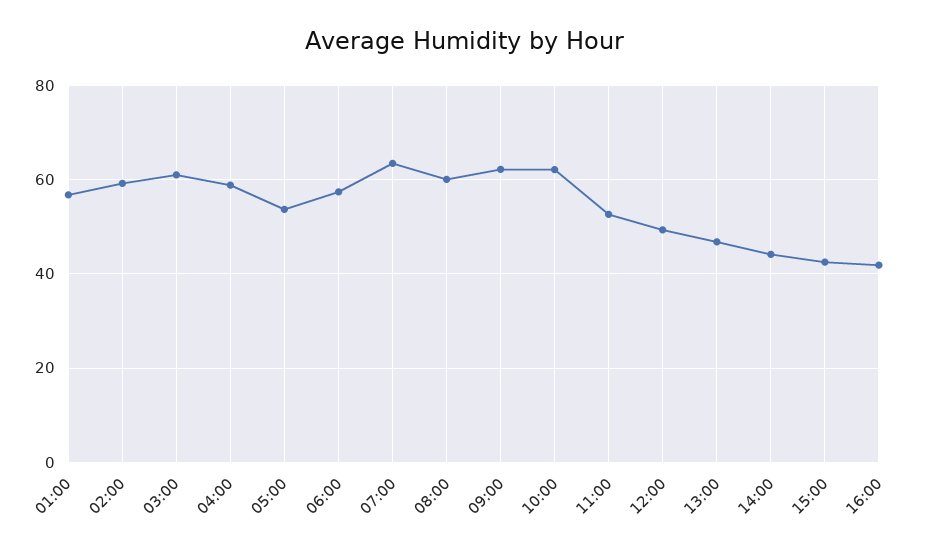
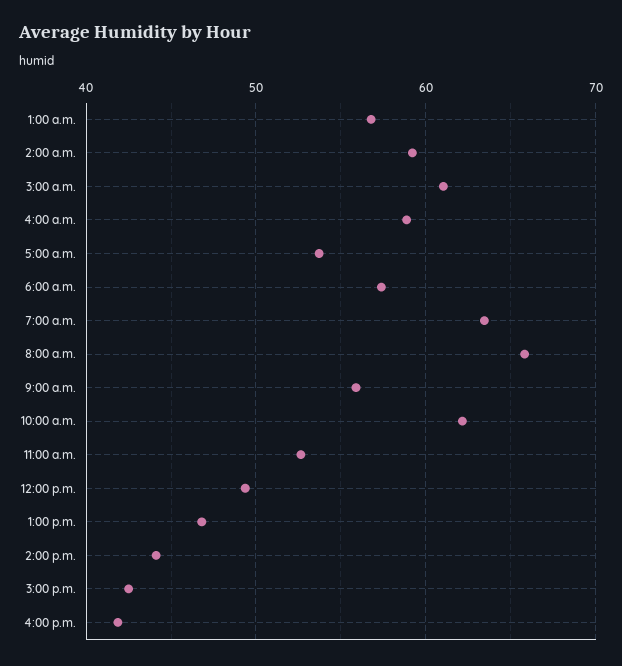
08:00: 60 -> 66
09:00: 62 -> 56

